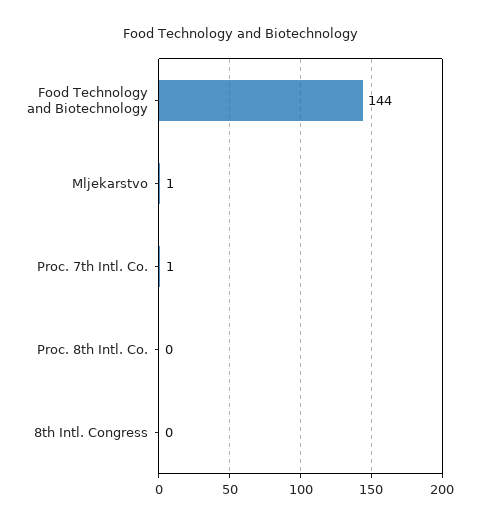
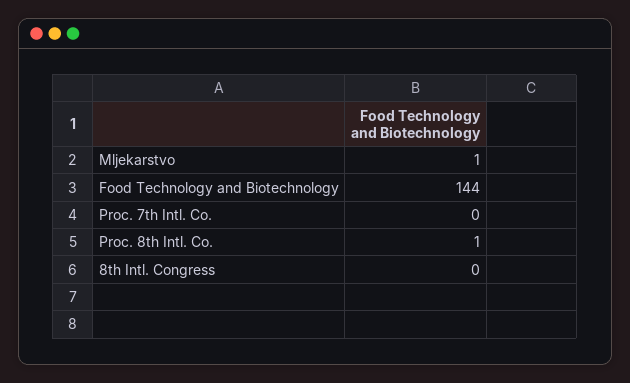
Proc. 7th Intl. Co.: 1 -> 0
Proc. 8th Intl. Co.: 0 -> 1

